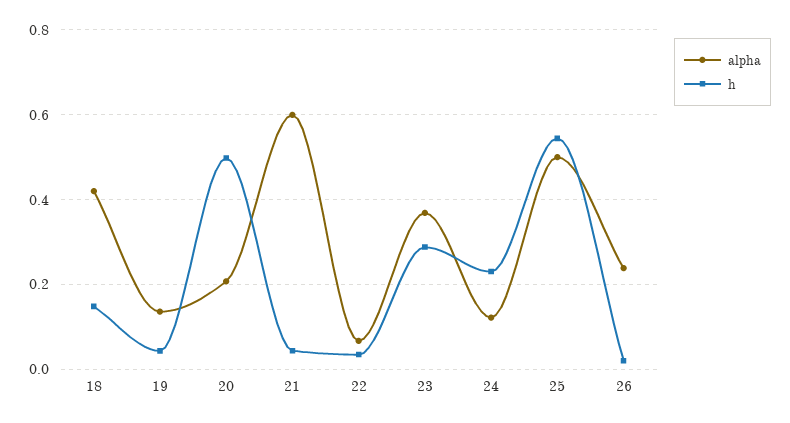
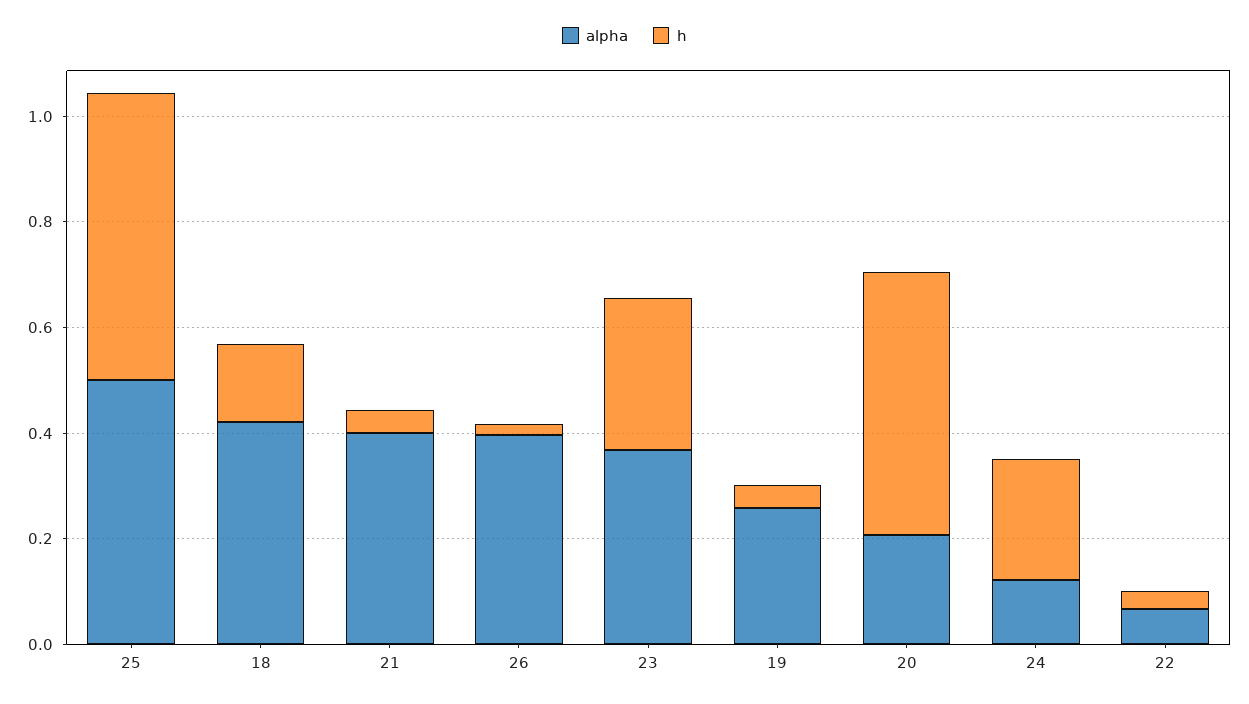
alpha, 19: 0.14 -> 0.25
alpha, 21: 0.6 -> 0.4
alpha, 26: 0.24 -> 0.4

